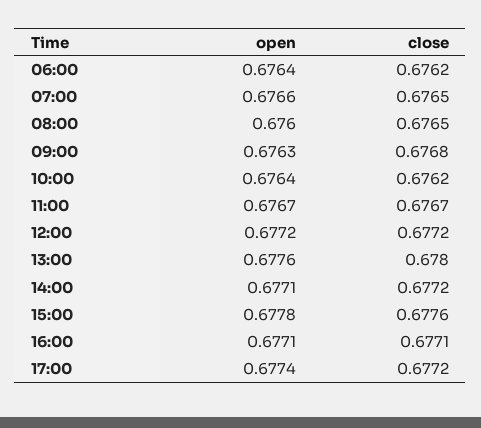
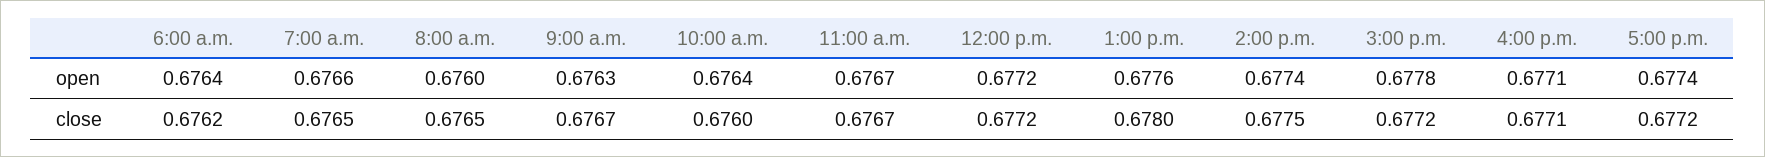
close, 09:00: 0.6768 -> 0.6767
close, 10:00: 0.6762 -> 0.676
open, 14:00: 0.6771 -> 0.6774
close, 14:00: 0.6772 -> 0.6775
close, 15:00: 0.6776 -> 0.6772

